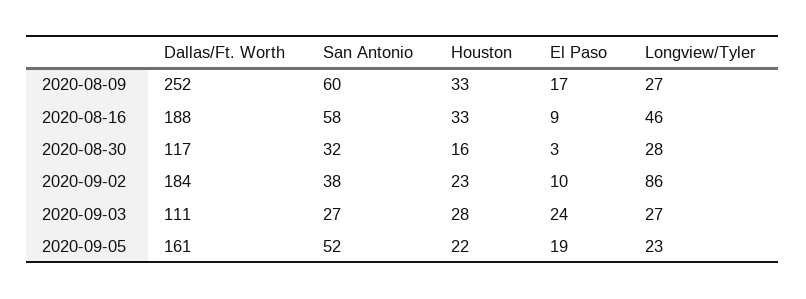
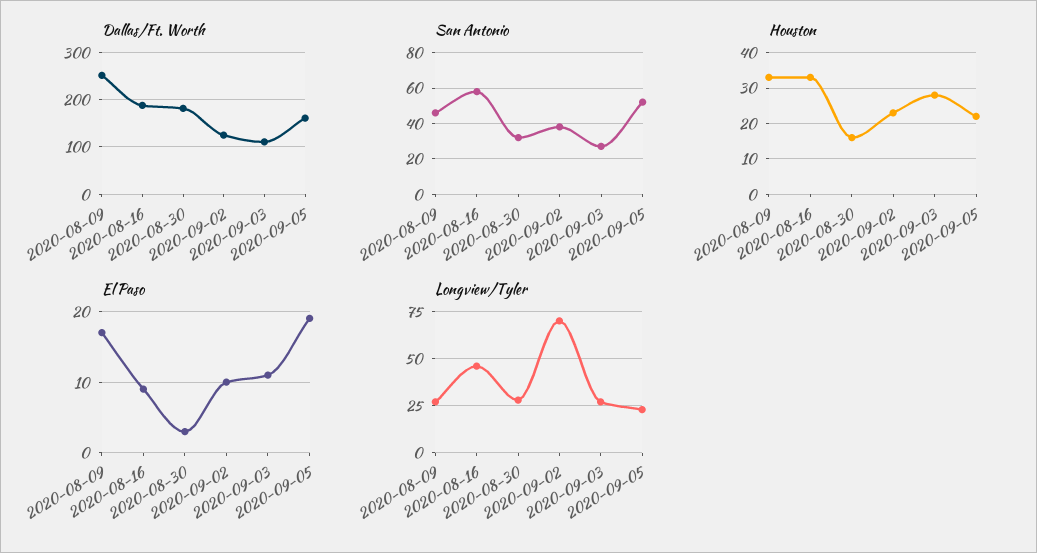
San Antonio, 2020-08-09: 60 -> 45
Dallas/Ft. Worth, 2020-08-30: 117 -> 180
Dallas/Ft. Worth, 2020-09-02: 184 -> 120
Longview/Tyler, 2020-09-02: 86 -> 70
El Paso, 2020-09-03: 24 -> 11

